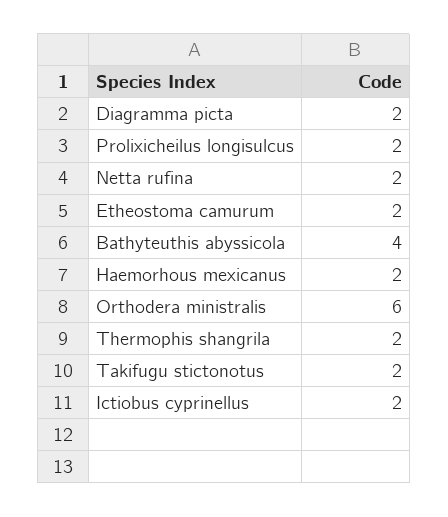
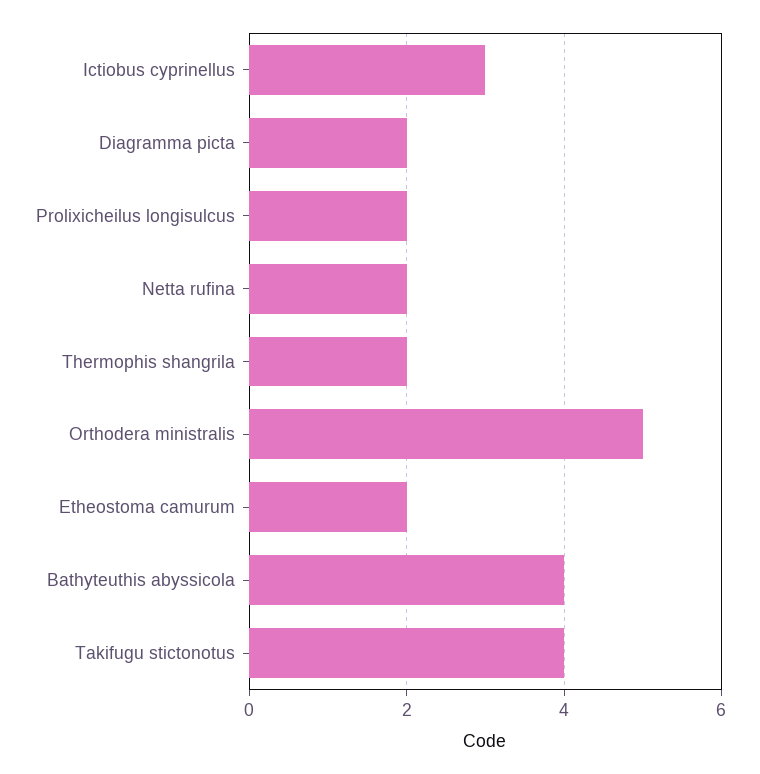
Haemorhous mexicanus: 2 -> none
Orthodera ministralis: 6 -> 5
Takifugu stictonotus: 2 -> 4
Ictiobus cyprinellus: 2 -> 3

